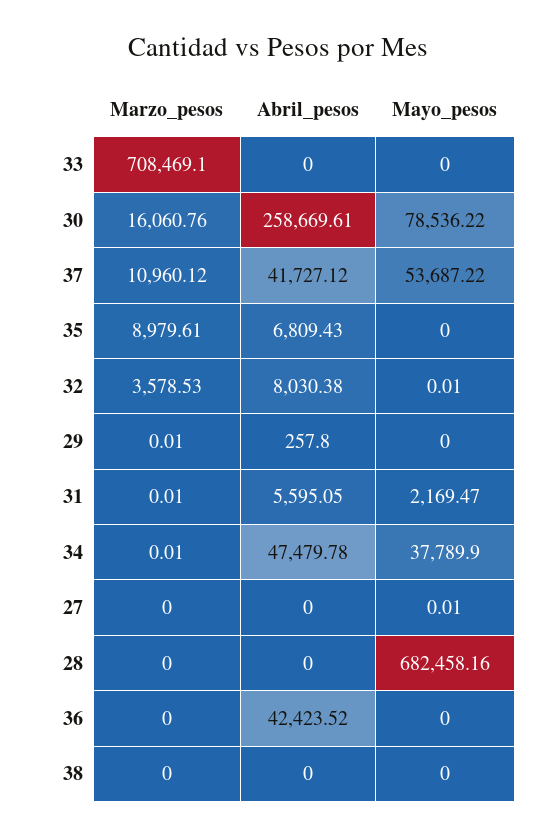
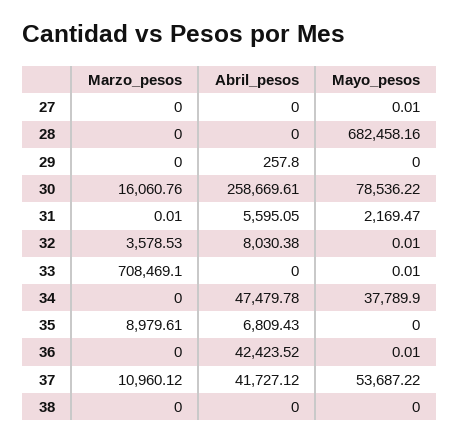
Mayo_pesos, 33: 0 -> 0.01
Marzo_pesos, 29: 0.01 -> 0
Marzo_pesos, 34: 0.01 -> 0
Mayo_pesos, 36: 0 -> 0.01

